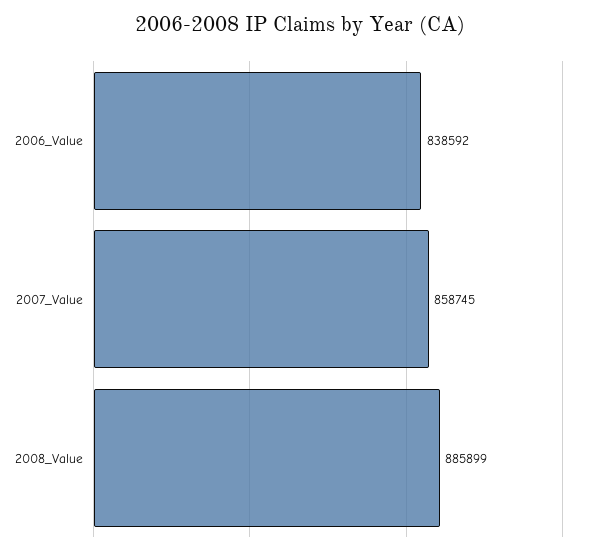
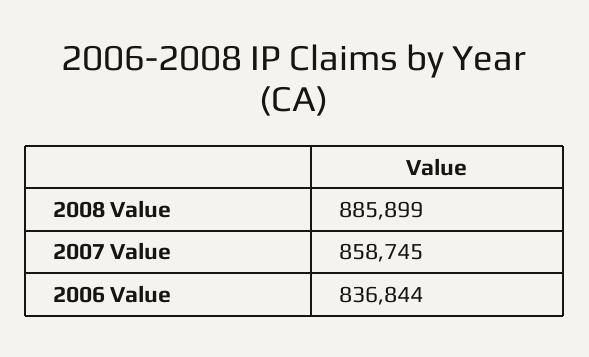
2006_Value: 838592 -> 836844

